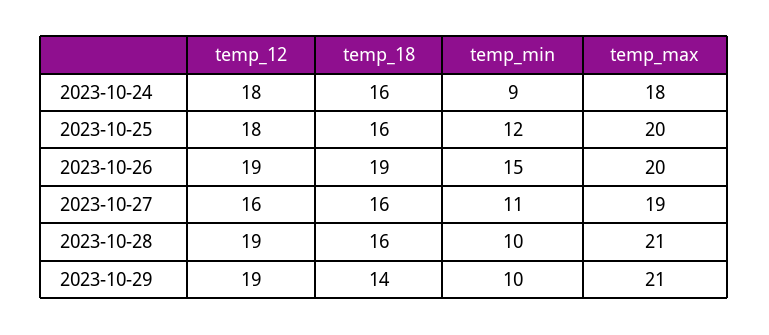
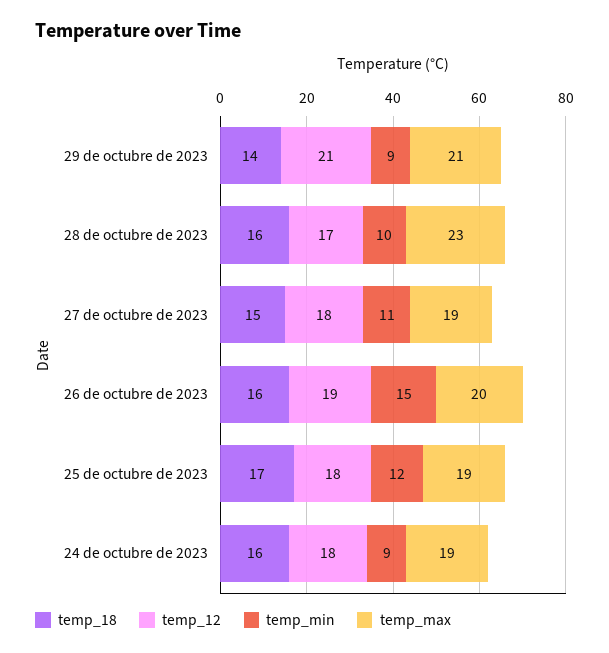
temp_max, 2023-10-24: 18 -> 19
temp_18, 2023-10-25: 16 -> 17
temp_max, 2023-10-25: 20 -> 19
temp_18, 2023-10-26: 19 -> 16
temp_12, 2023-10-27: 16 -> 18
temp_18, 2023-10-27: 16 -> 15
temp_12, 2023-10-28: 19 -> 17
temp_max, 2023-10-28: 21 -> 23
temp_12, 2023-10-29: 19 -> 21
temp_min, 2023-10-29: 10 -> 9

